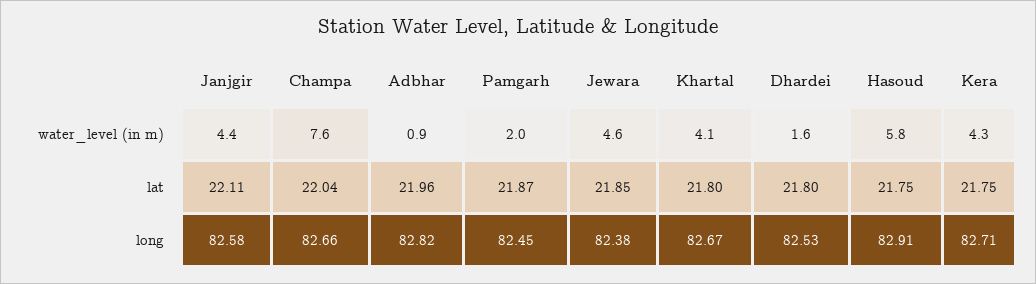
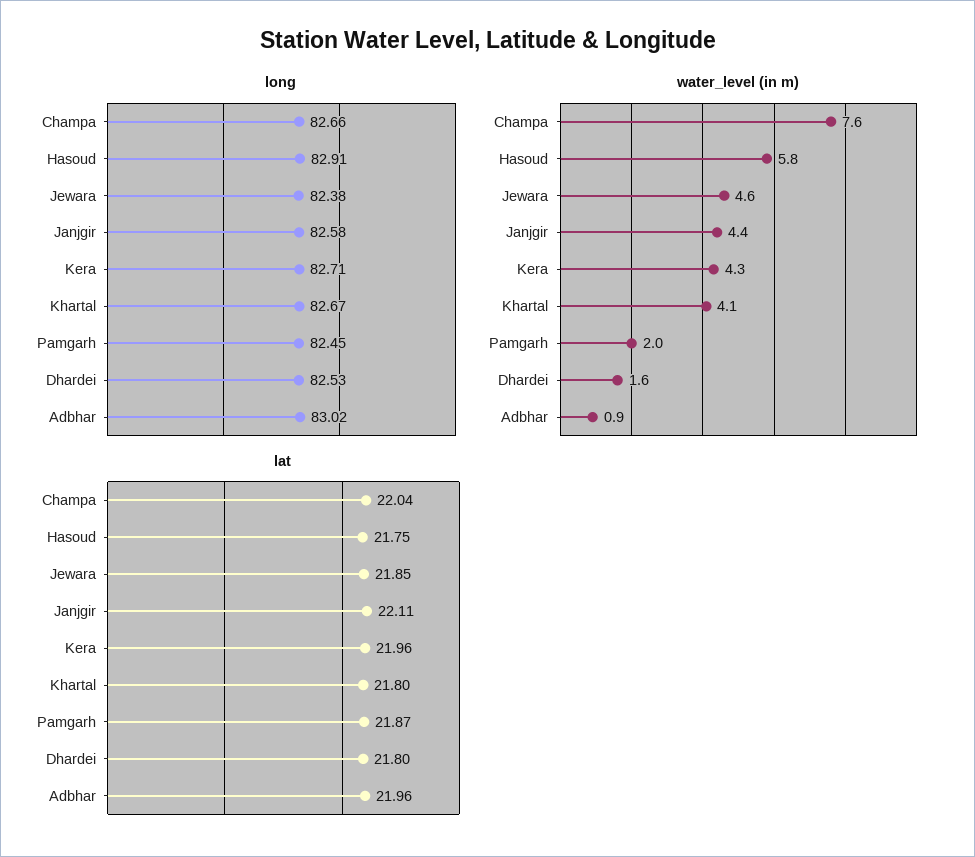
lat, Kera: 21.75 -> 21.96
long, Adbhar: 82.82 -> 83.02

